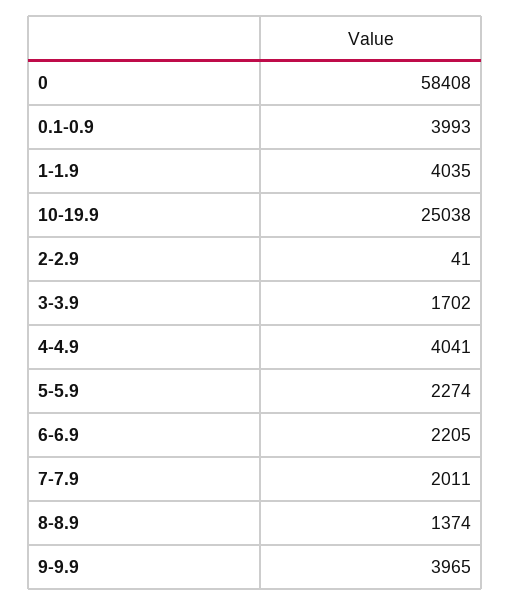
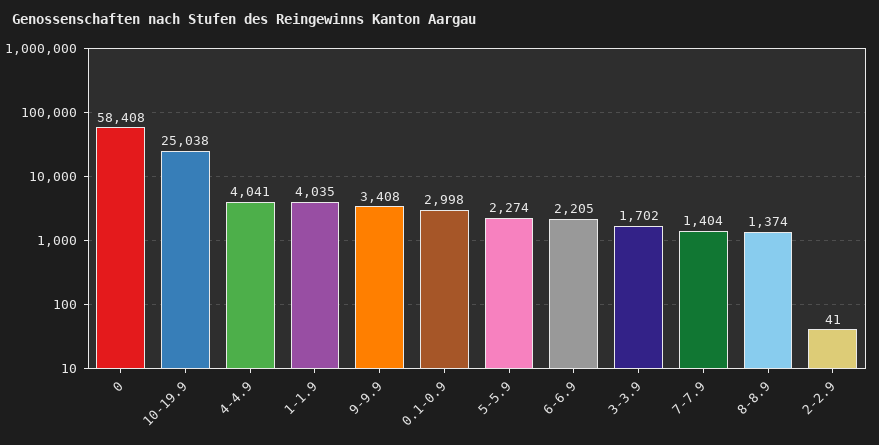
0.1-0.9: 3993 -> 2998
7-7.9: 2011 -> 1404
9-9.9: 3965 -> 3408

